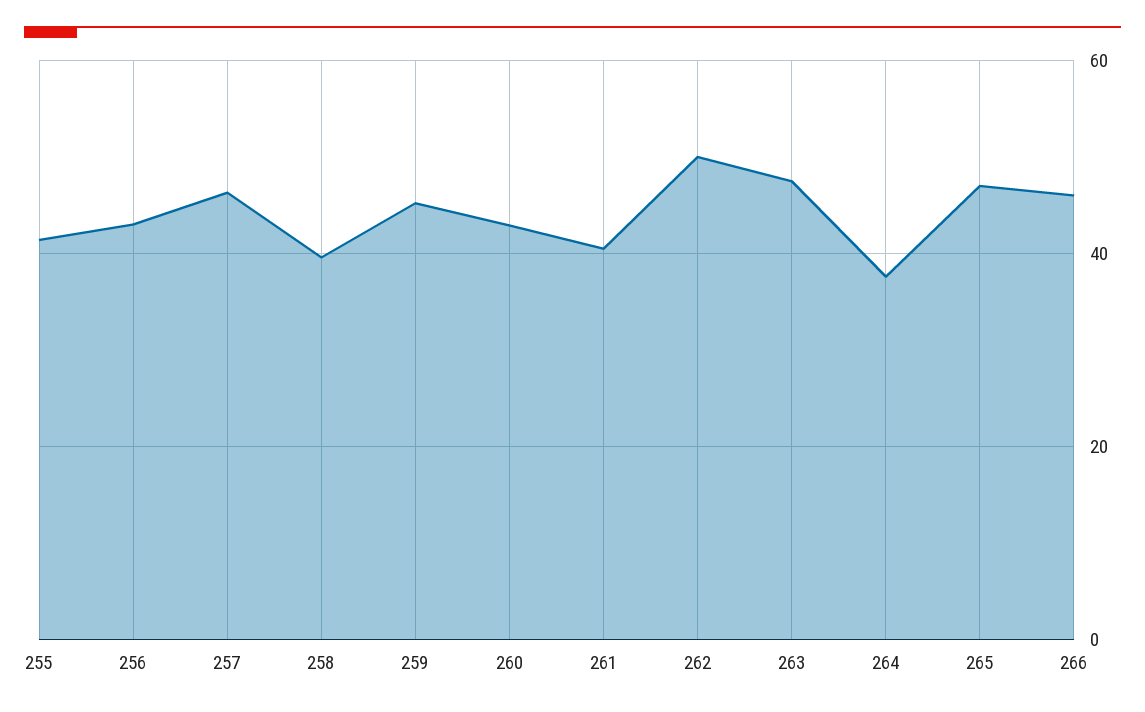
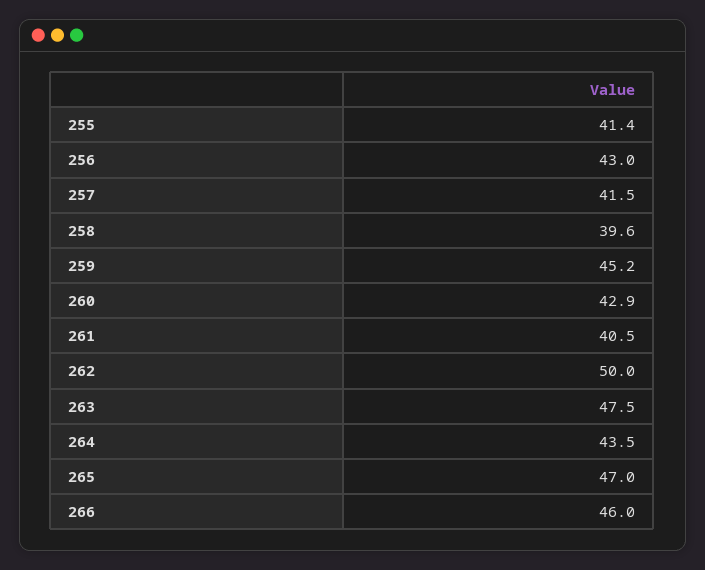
257: 46 -> 41.5
264: 38 -> 43.5

